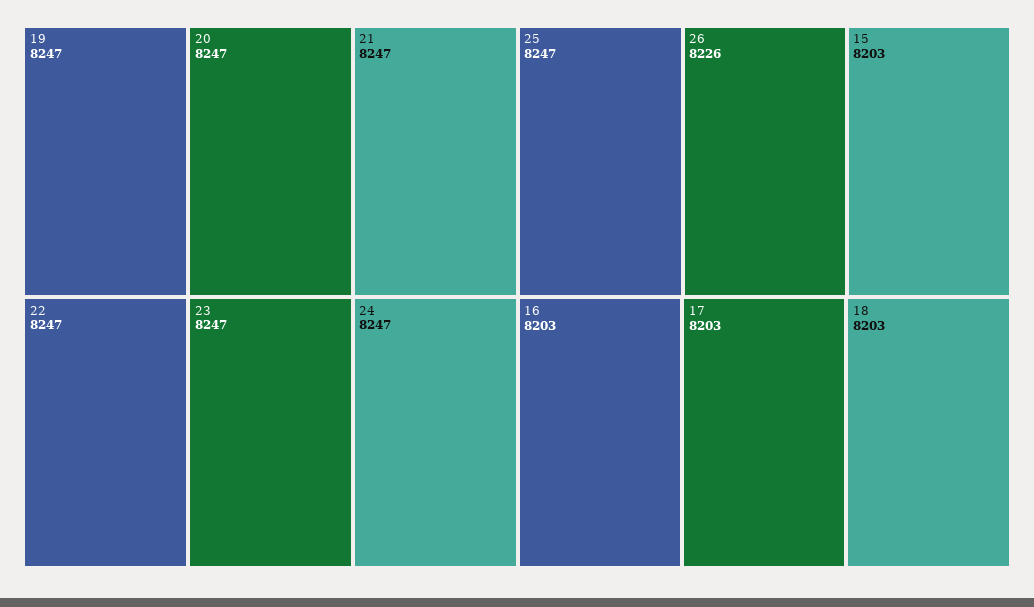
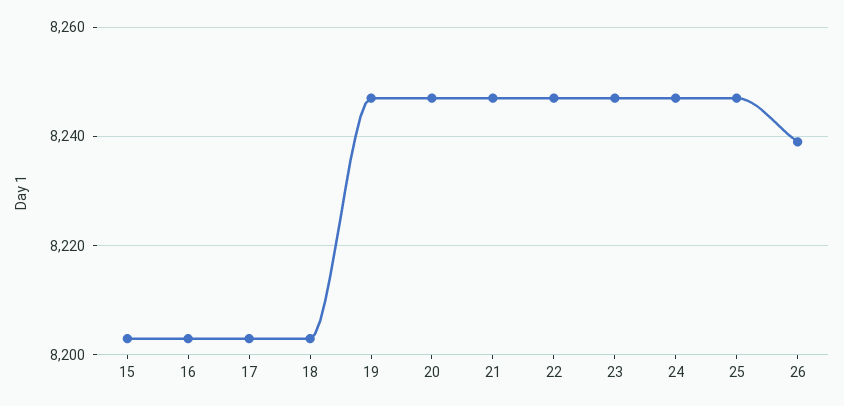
26: 8226 -> 8240

